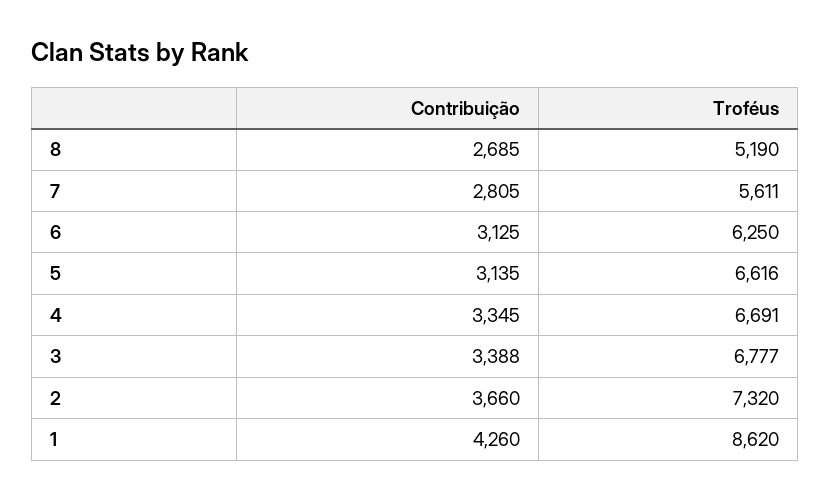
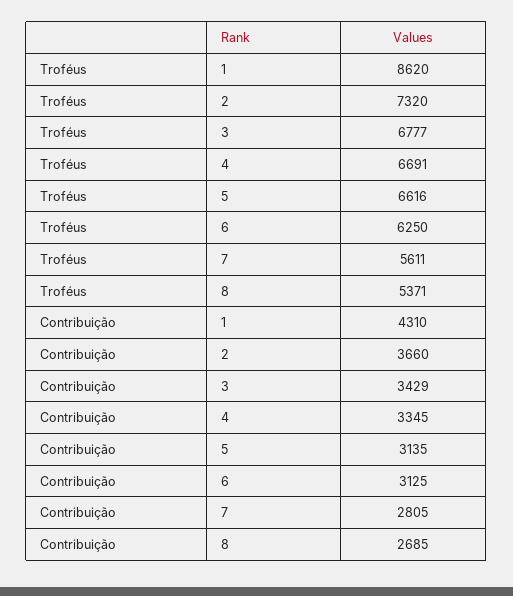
Troféus, 8: 5190 -> 5371
Contribuição, 3: 3388 -> 3429
Contribuição, 1: 4260 -> 4310

